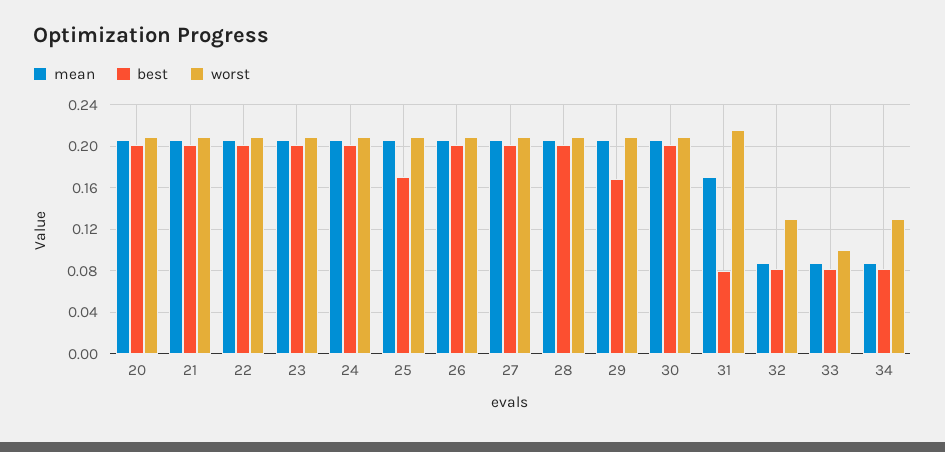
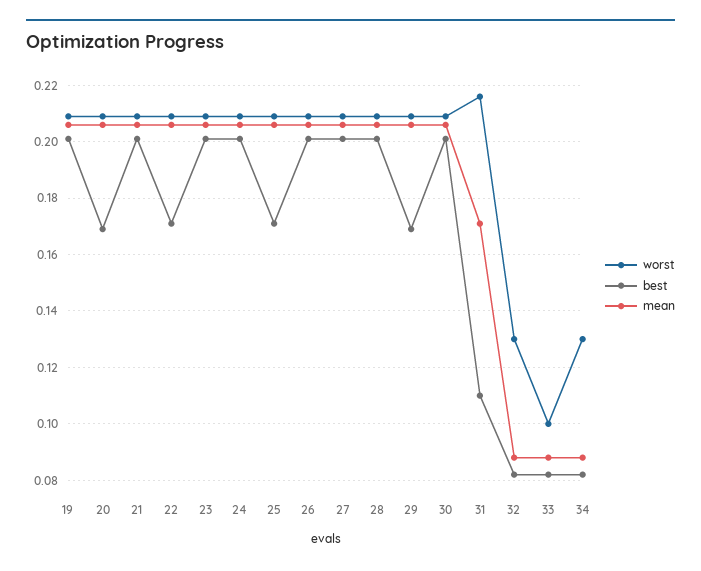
best, 20: 0.2 -> 0.17
best, 22: 0.2 -> 0.17
best, 31: 0.08 -> 0.11
worst, 19: none -> 0.21
best, 19: none -> 0.2
mean, 19: none -> 0.205

